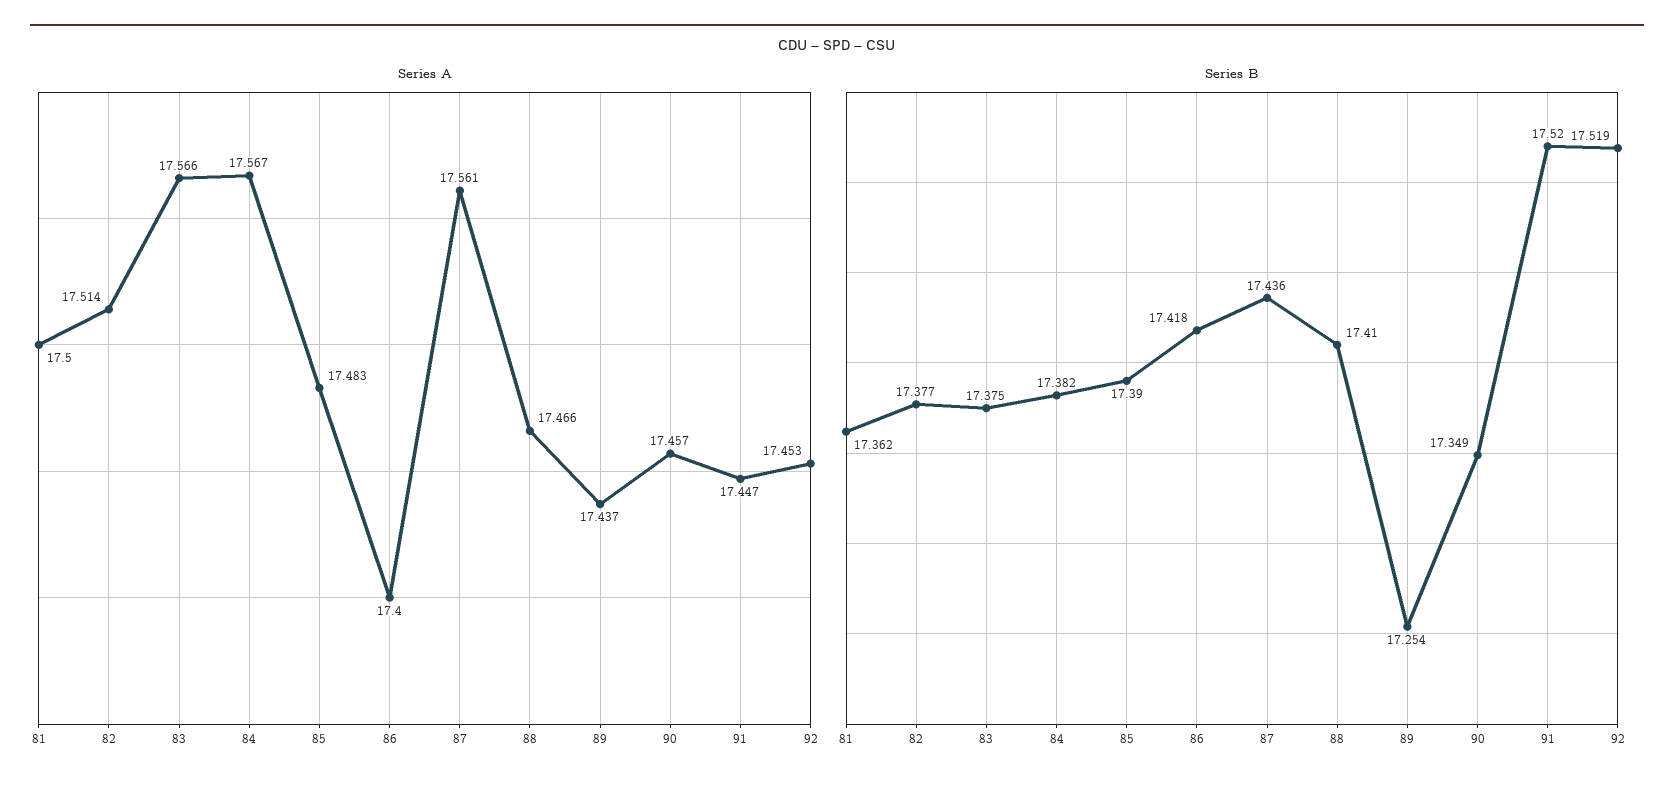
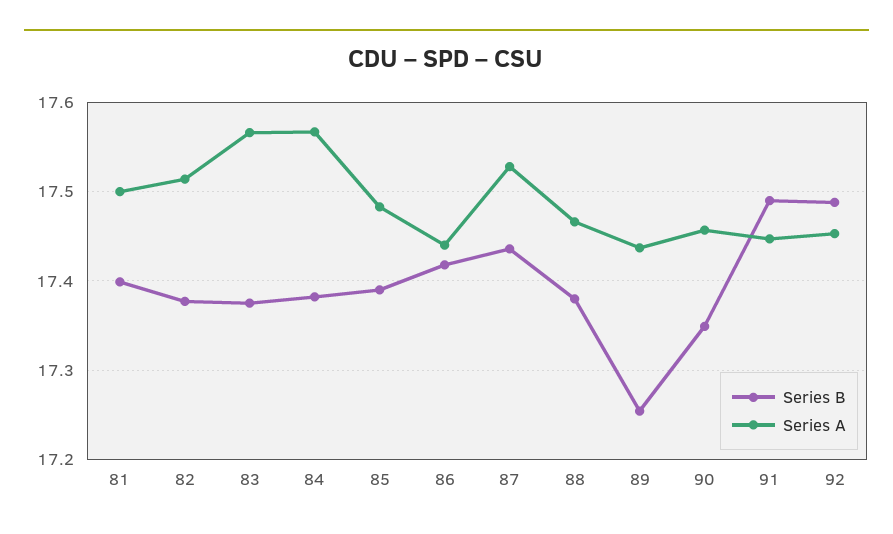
Series A, 86: 17.4 -> 17.44
Series A, 87: 17.561 -> 17.53
Series B, 81: 17.362 -> 17.4
Series B, 88: 17.41 -> 17.38
Series B, 91: 17.52 -> 17.49
Series B, 92: 17.519 -> 17.49

